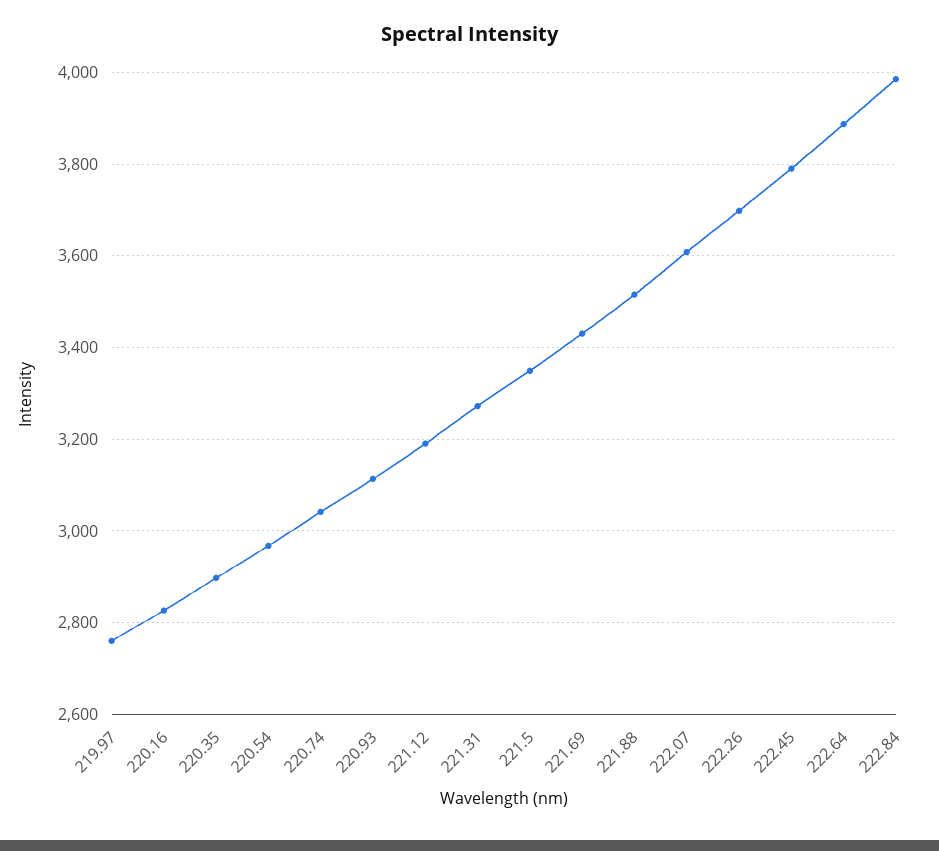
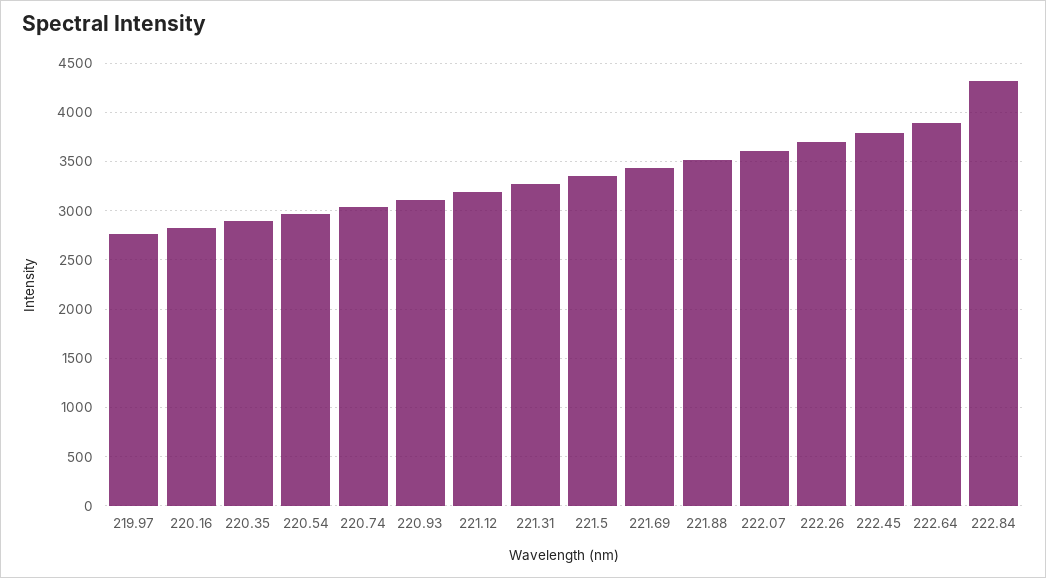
222.84: 3980 -> 4300

